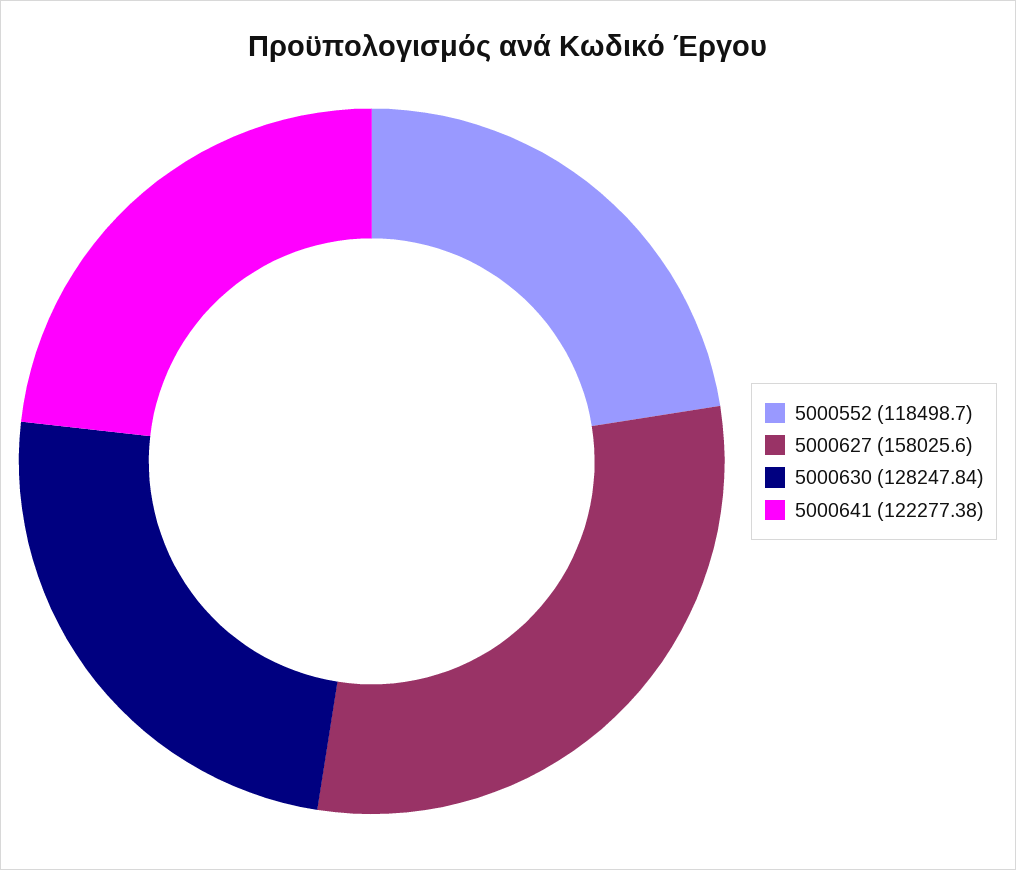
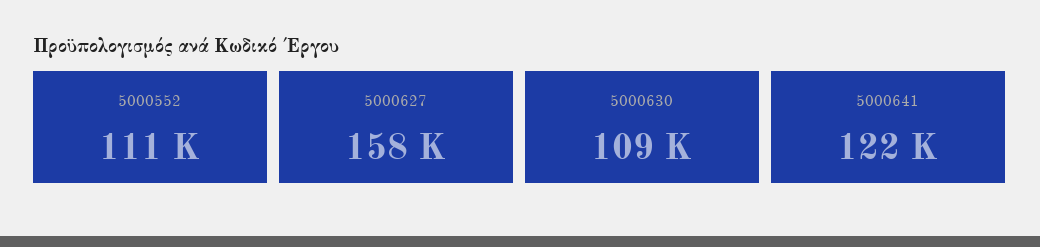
5000552: 118498.7 -> 111000
5000630: 128247.84 -> 109000

